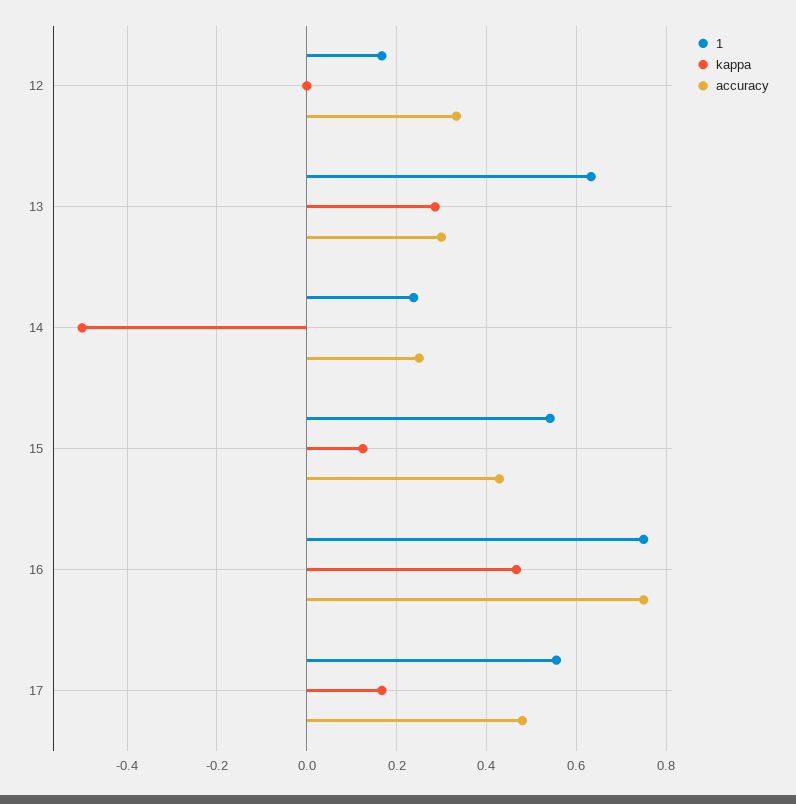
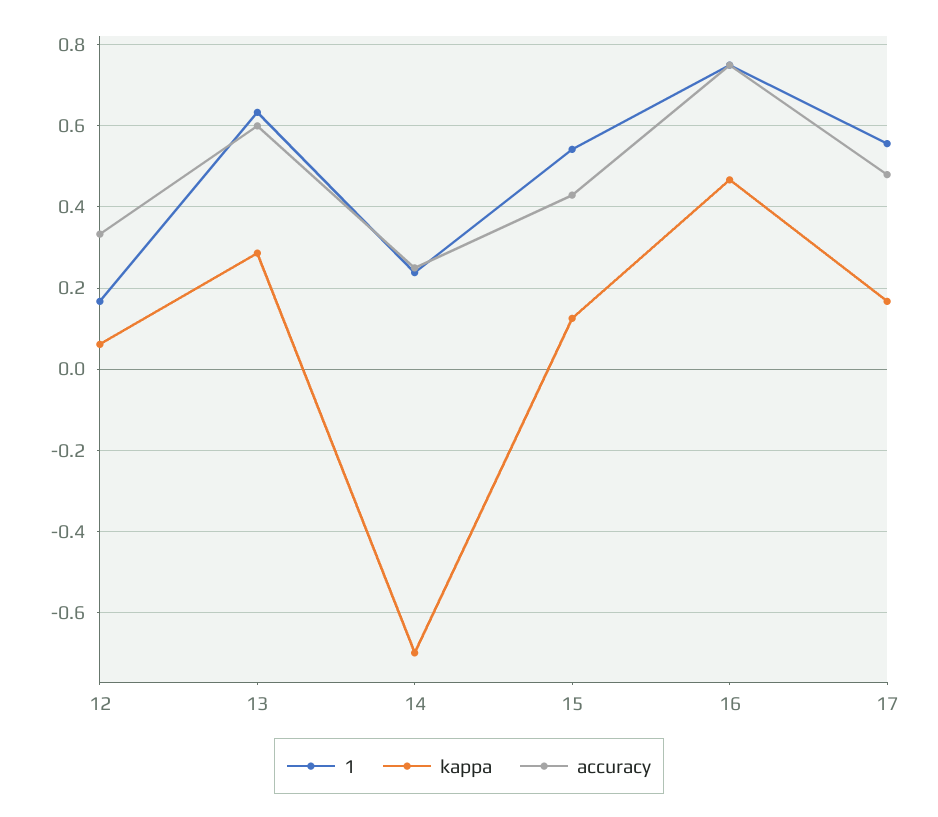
kappa, 12: 0 -> 0.06
accuracy, 13: 0.3 -> 0.6
kappa, 14: -0.5 -> -0.7

